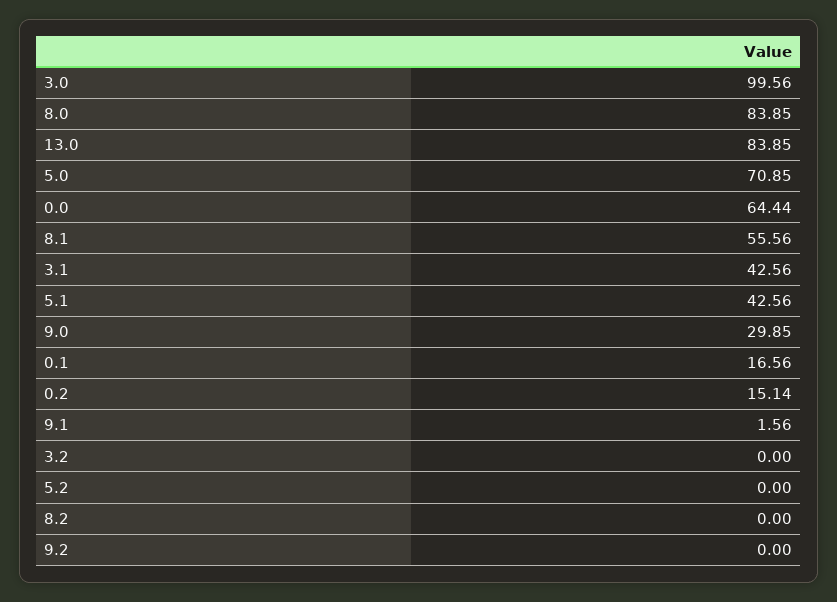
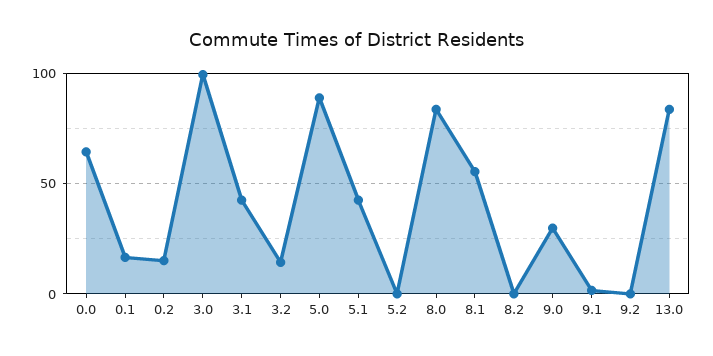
5.0: 70.85 -> 90
3.2: 0 -> 15

